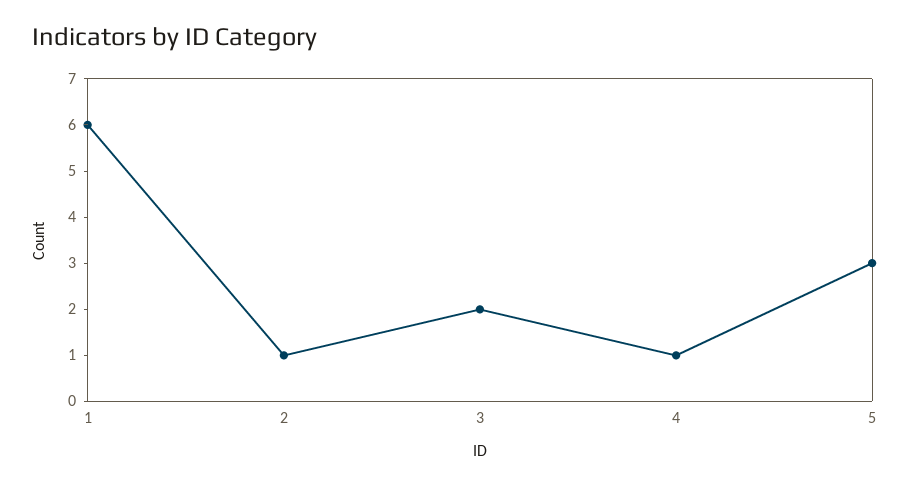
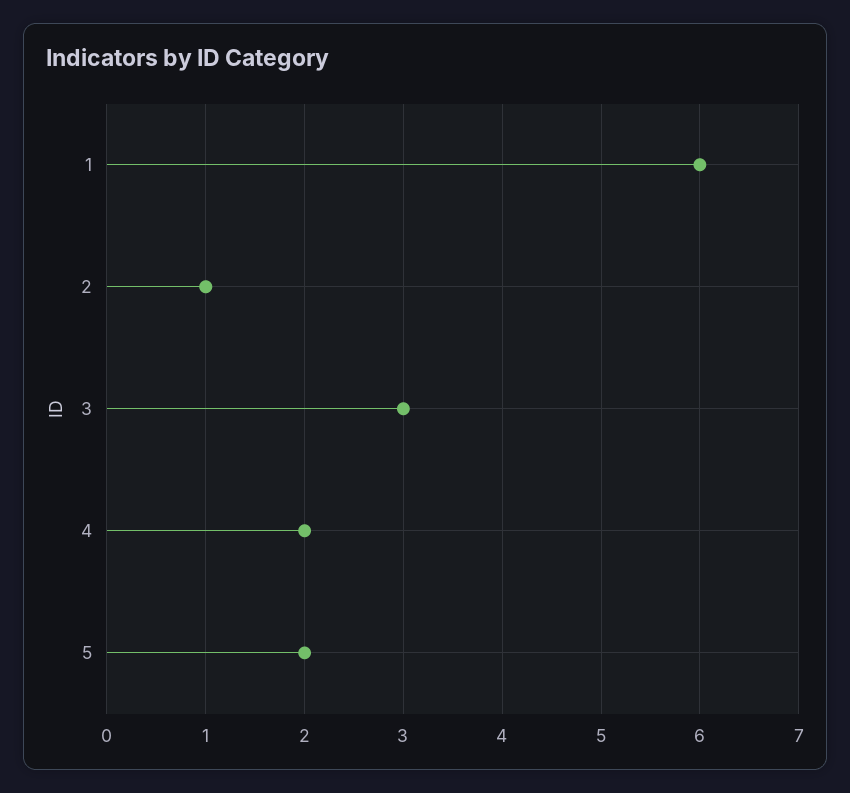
3: 2 -> 3
4: 1 -> 2
5: 3 -> 2

